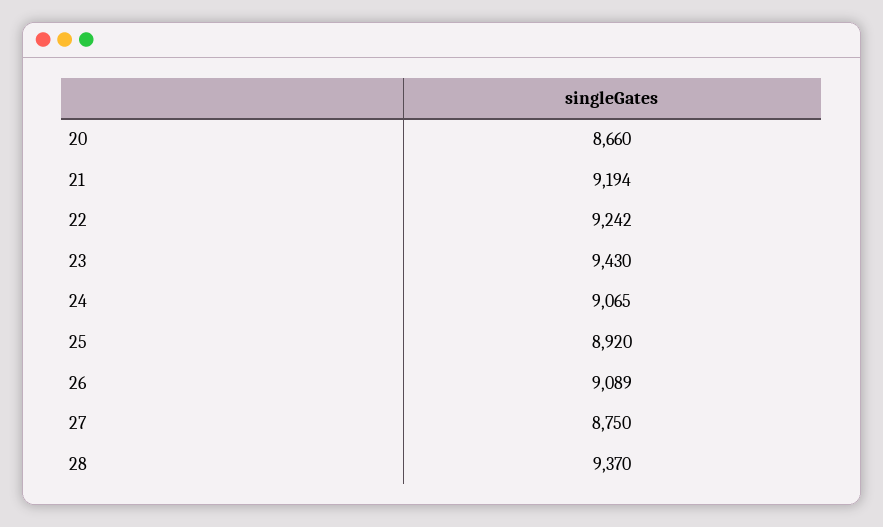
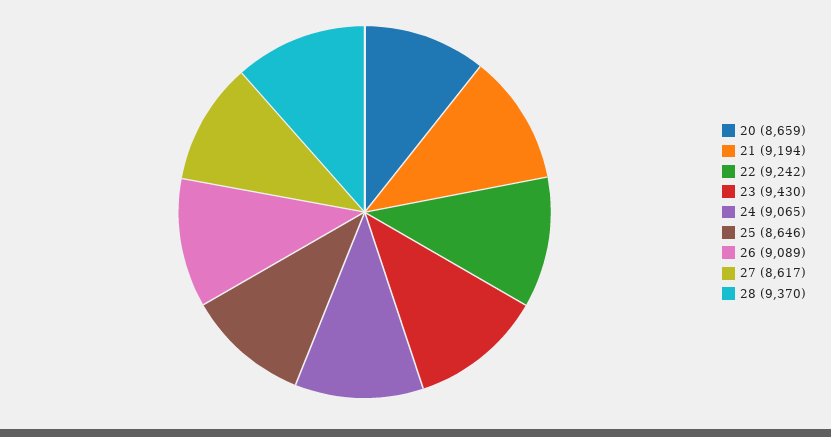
20: 8660 -> 8659
25: 8920 -> 8646
27: 8750 -> 8617

